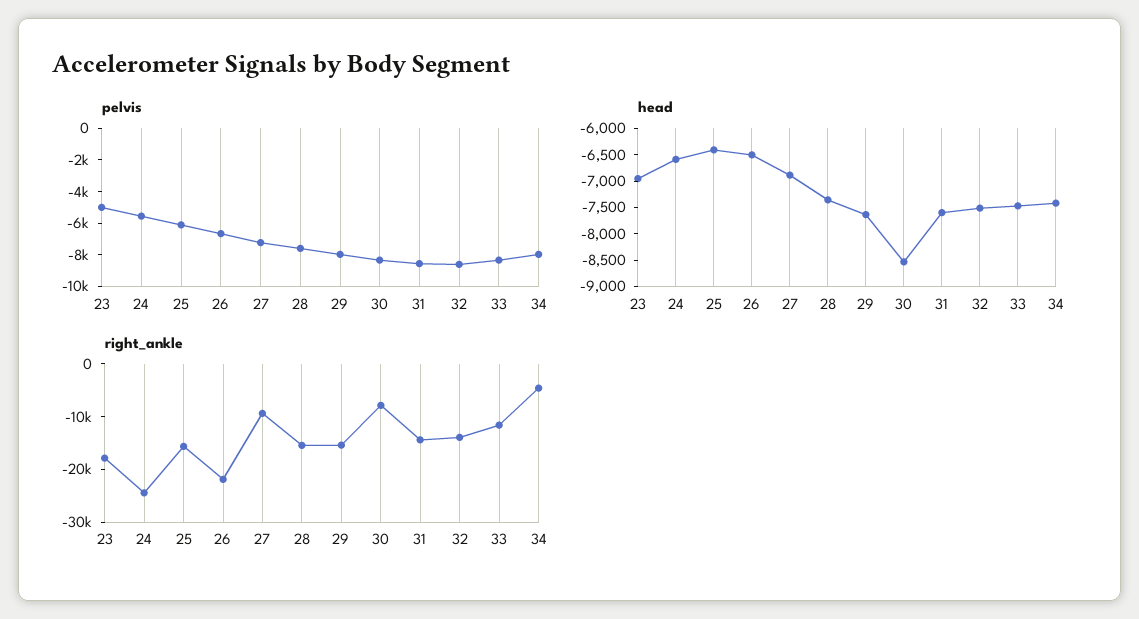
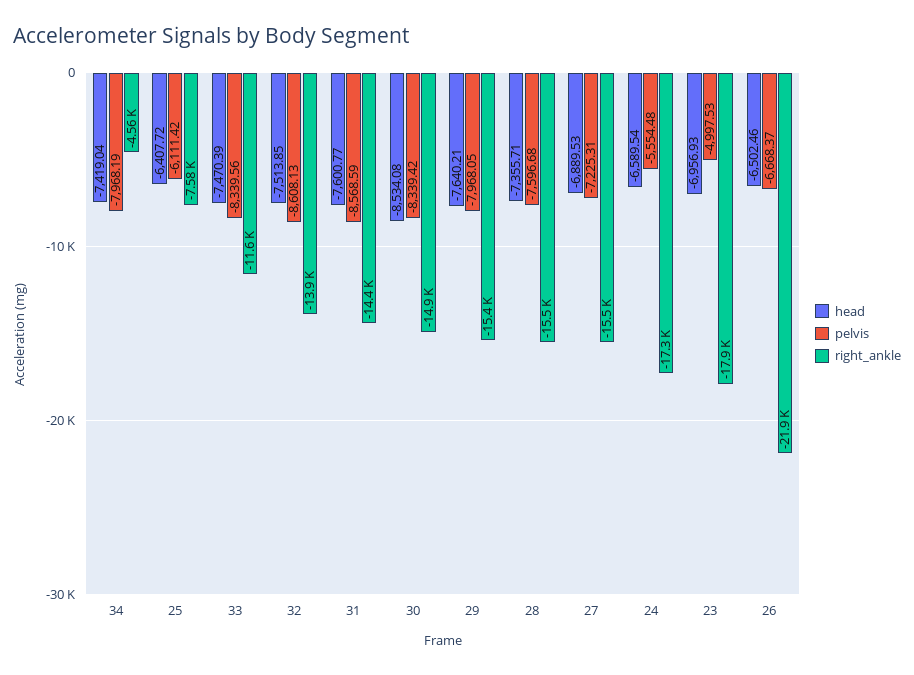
right_ankle, 24: -24000 -> -17300
right_ankle, 25: -16000 -> -7580
right_ankle, 27: -10000 -> -15500
right_ankle, 30: -8000 -> -14900

